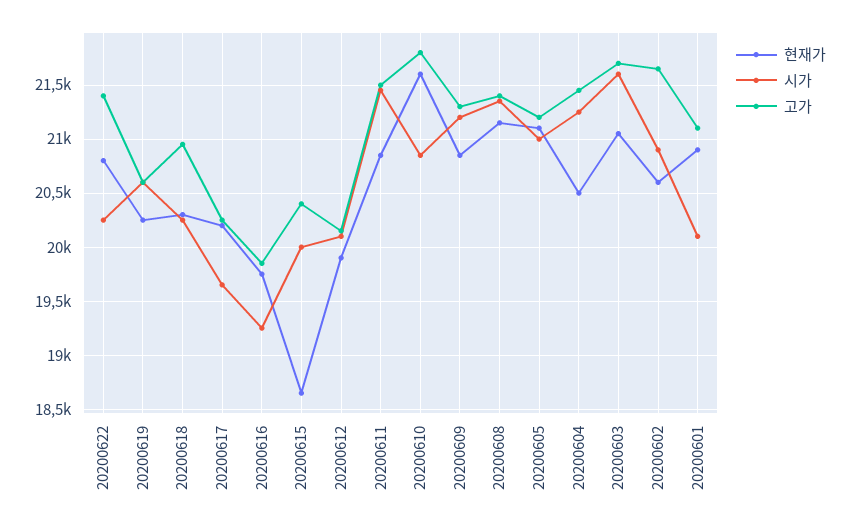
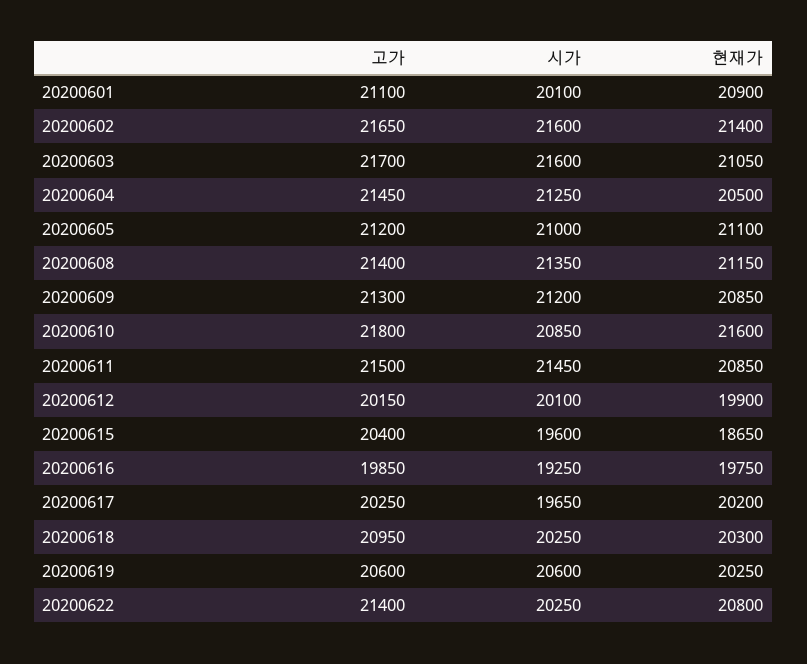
시가, 20200615: 20000 -> 19600
현재가, 20200602: 20600 -> 21400
시가, 20200602: 20900 -> 21600

